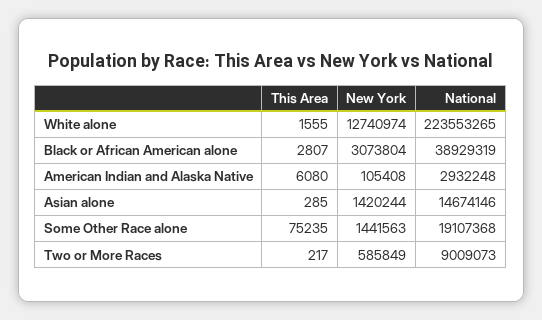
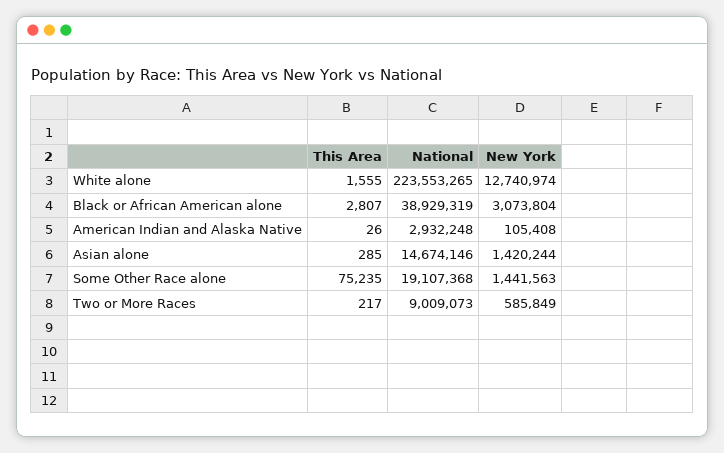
This Area, American Indian and Alaska Native: 6080 -> 26

